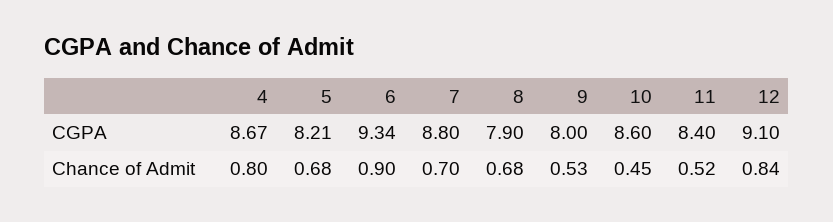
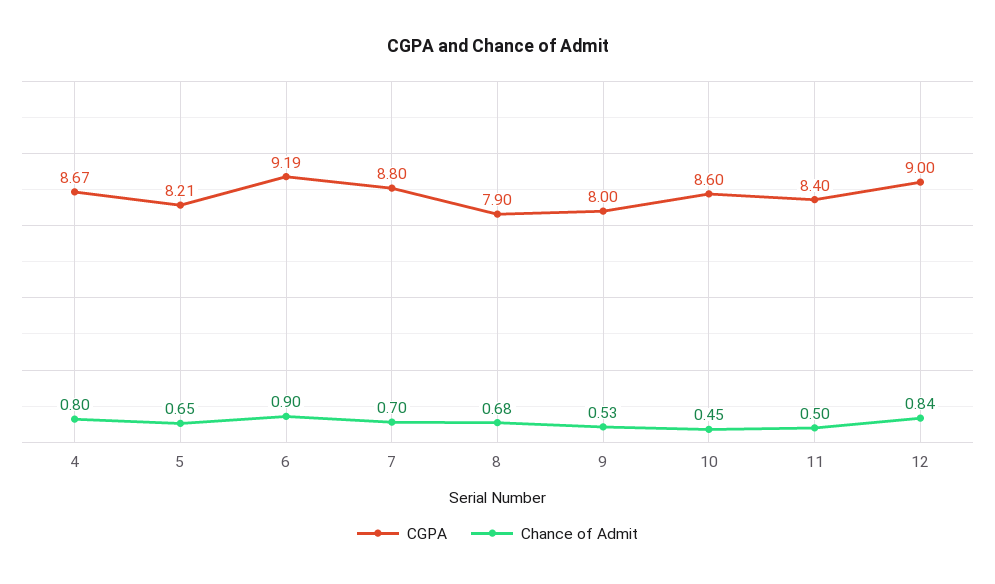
CGPA, 6: 9.34 -> 9.19
CGPA, 12: 9.1 -> 9
Chance of Admit, 5: 0.68 -> 0.65
Chance of Admit, 11: 0.52 -> 0.5

